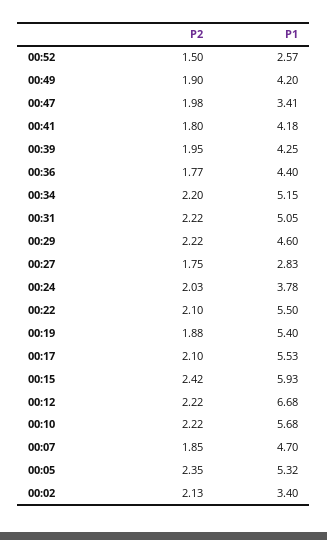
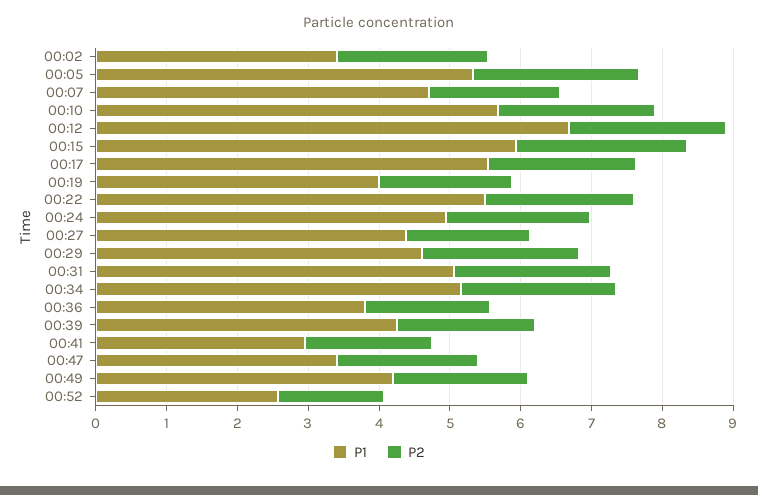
P1, 00:41: 4.18 -> 3
P1, 00:36: 4.4 -> 3.8
P1, 00:27: 2.83 -> 4.4
P1, 00:24: 3.78 -> 5
P1, 00:19: 5.4 -> 4

